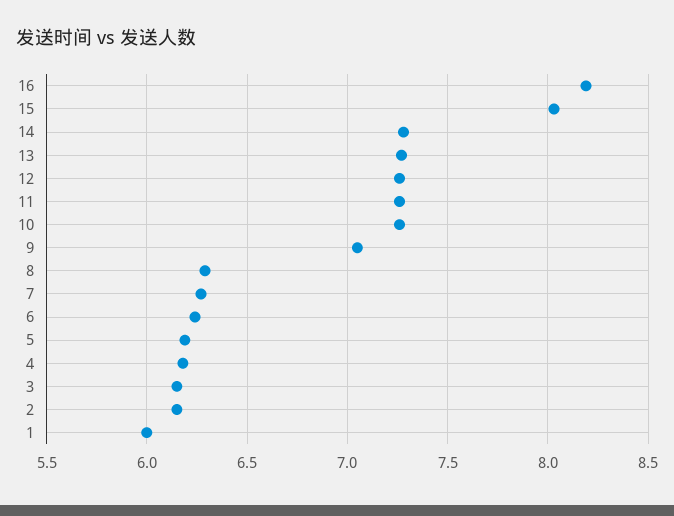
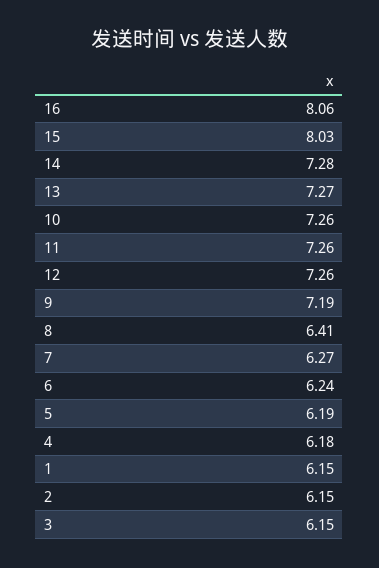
16: 8.2 -> 8.06
9: 7.05 -> 7.19
8: 6.3 -> 6.41
1: 6 -> 6.15

